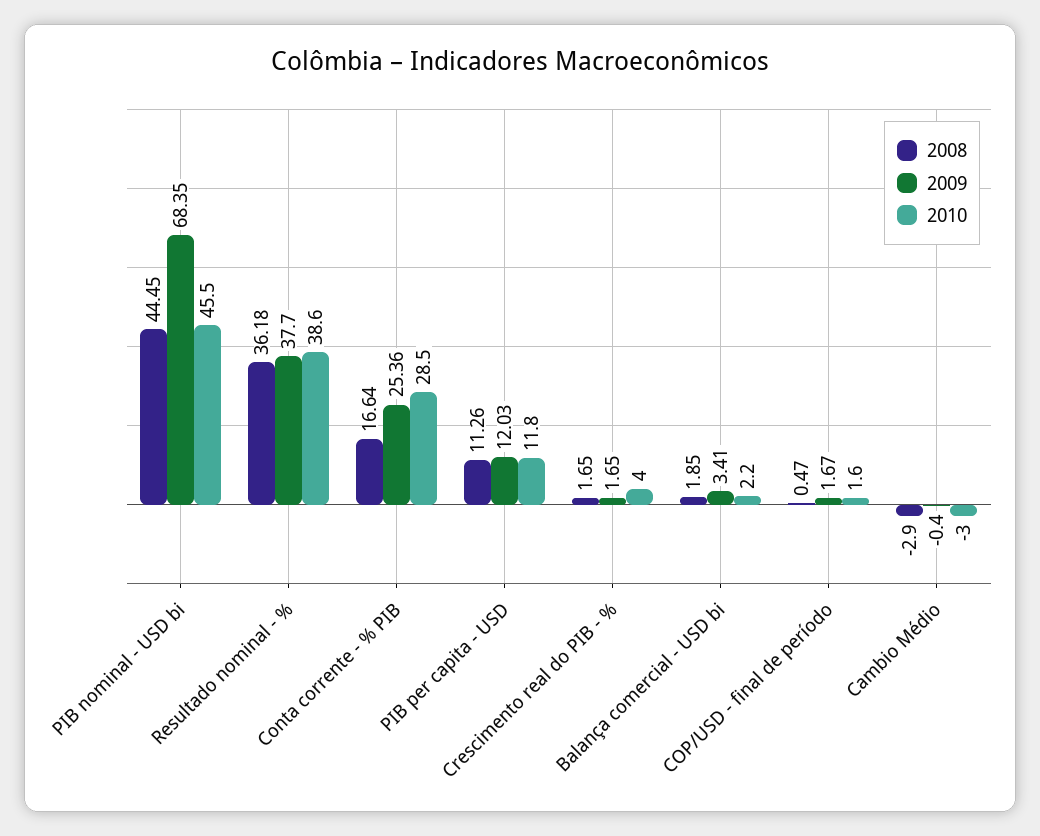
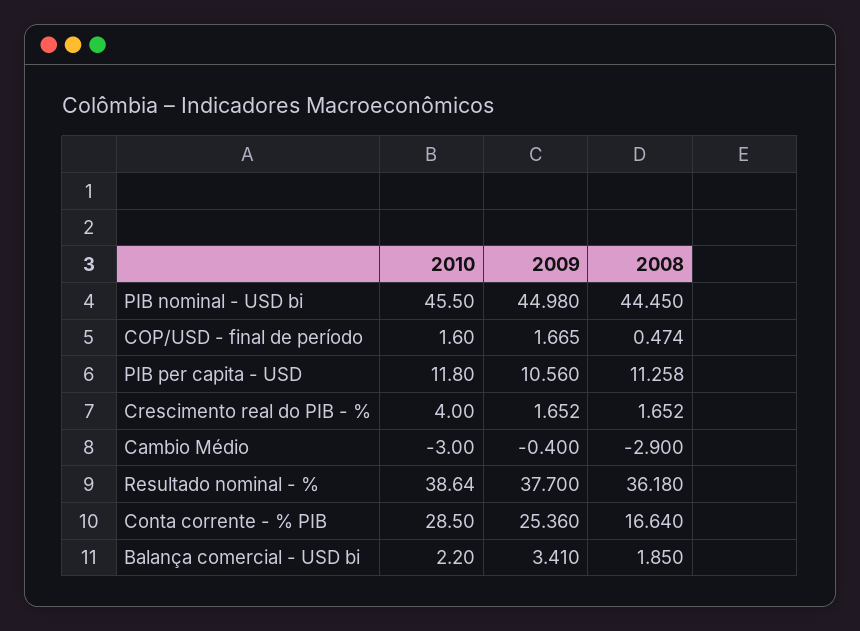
2009, PIB nominal - USD bi: 68.35 -> 44.98
2009, PIB per capita - USD: 12.03 -> 10.56

